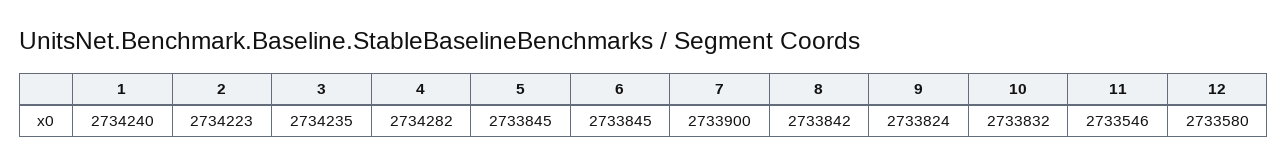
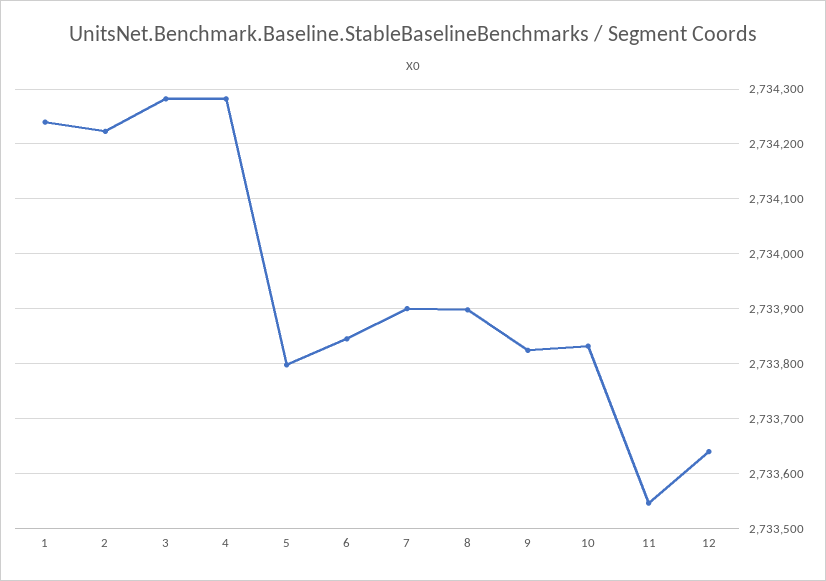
3: 2734235 -> 2734280
5: 2733845 -> 2733800
8: 2733842 -> 2733900
12: 2733580 -> 2733640

